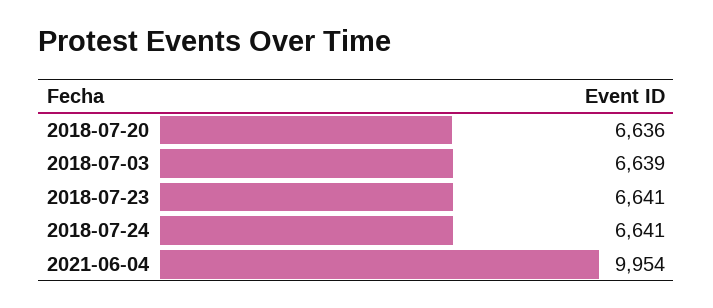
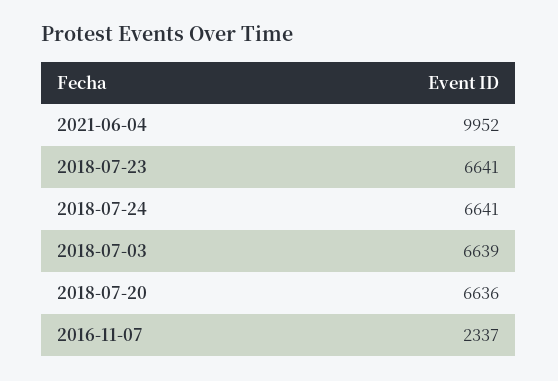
2021-06-04: 9954 -> 9952
2016-11-07: none -> 2337

